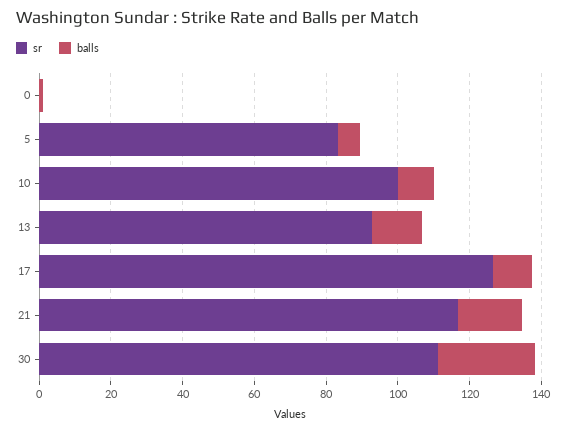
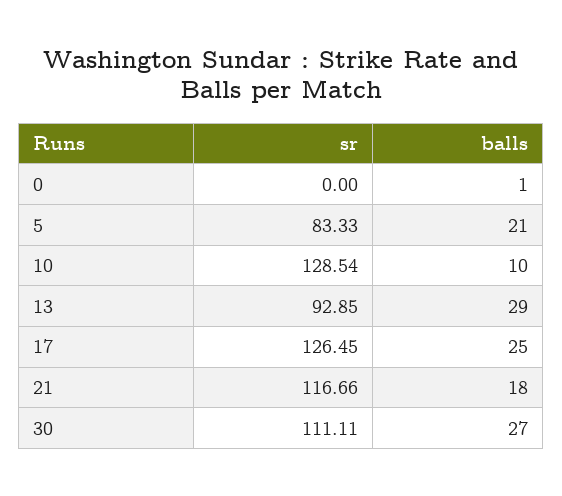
balls, 5: 5 -> 21
sr, 10: 100 -> 128.54
balls, 13: 15 -> 29
balls, 17: 10 -> 25

